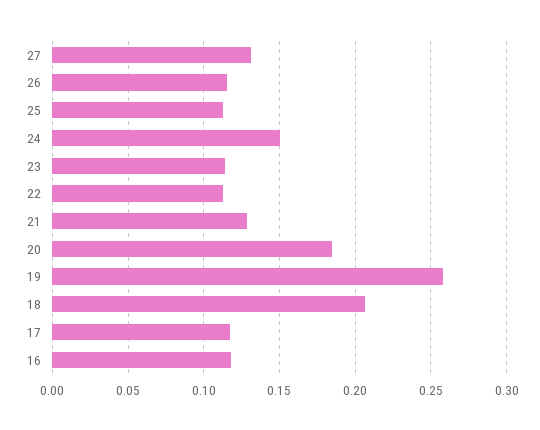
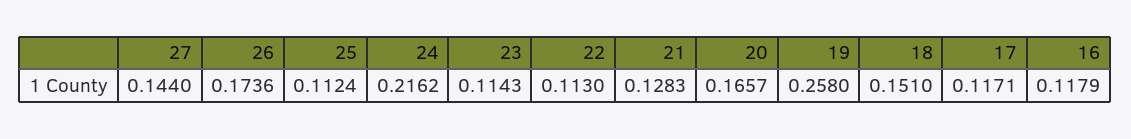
27: 0.13 -> 0.144
26: 0.115 -> 0.1736
24: 0.15 -> 0.2162
20: 0.185 -> 0.1657
18: 0.205 -> 0.151

